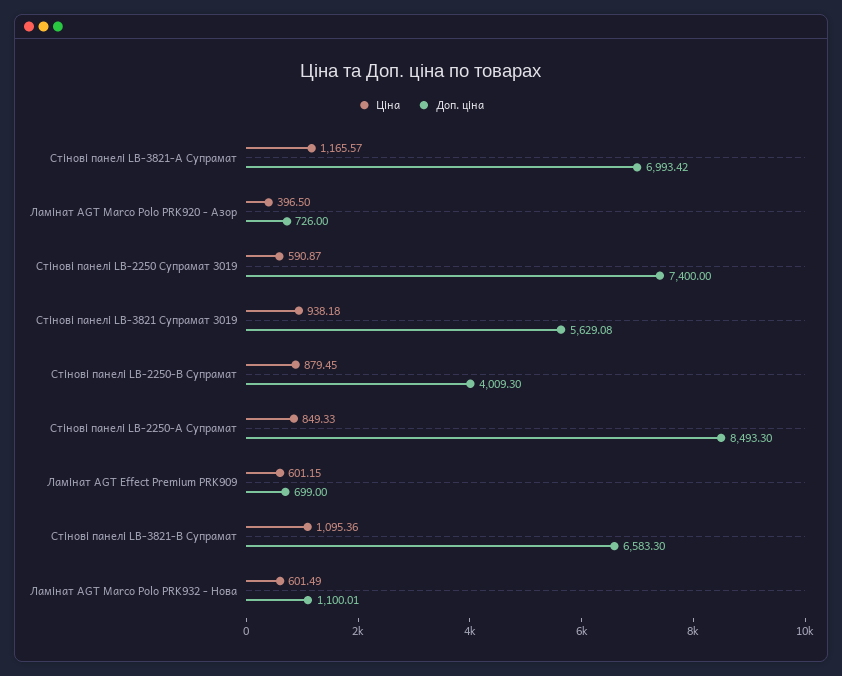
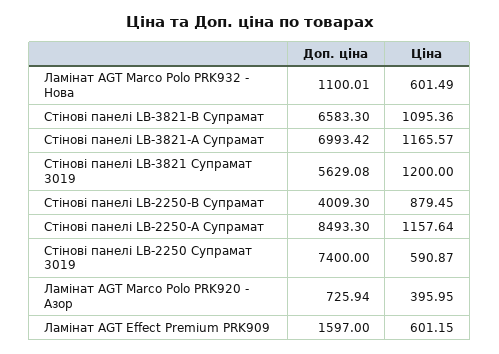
Ціна, Ламінат AGT Marco Polo PRK920 - Азор: 396.5 -> 395.95
Доп. ціна, Ламінат AGT Marco Polo PRK920 - Азор: 726 -> 725.94
Ціна, Стінові панелі LB-3821 Супрамат 3019: 938.18 -> 1200
Ціна, Стінові панелі LB-2250-А Супрамат: 849.33 -> 1157.64
Доп. ціна, Ламінат AGT Effect Premium PRK909: 699 -> 1597

